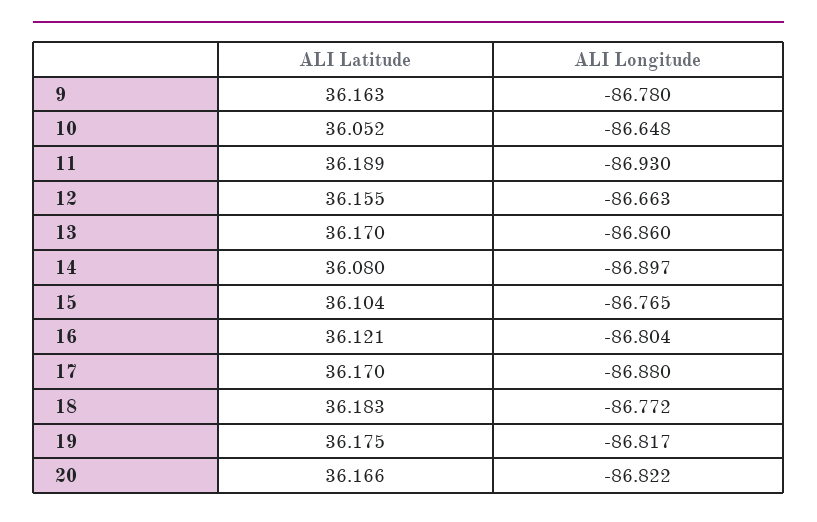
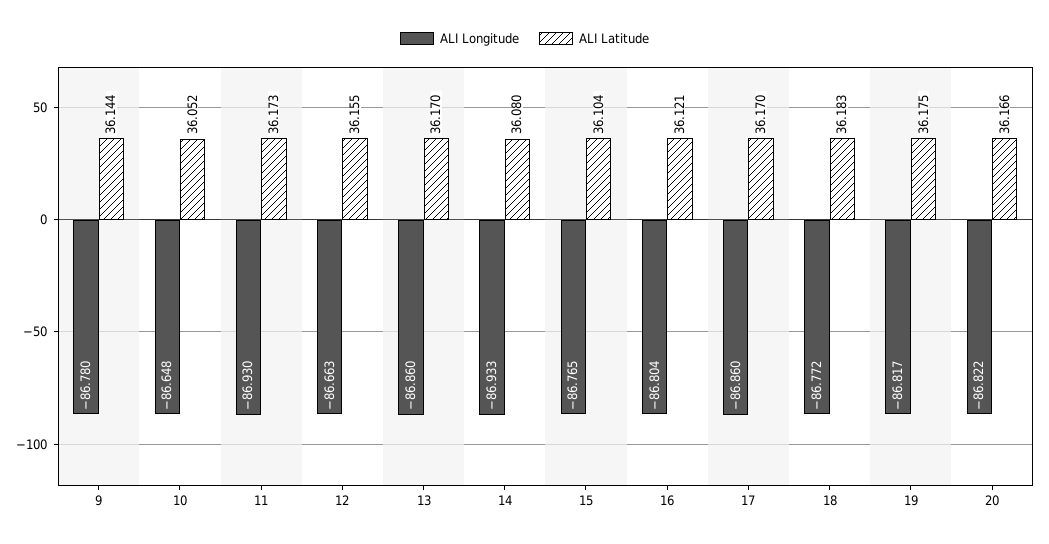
ALI Latitude, 9: 36.163 -> 36.144
ALI Latitude, 11: 36.189 -> 36.173
ALI Longitude, 14: -86.897 -> -86.933
ALI Longitude, 17: -86.88 -> -86.86

